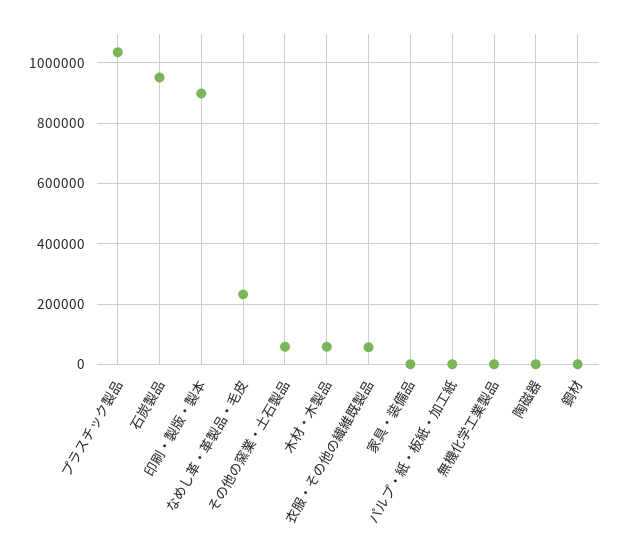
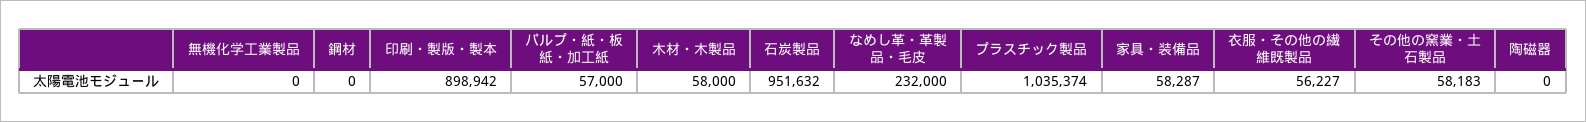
家具・装備品: 0 -> 58287
パルプ・紙・板紙・加工紙: 0 -> 57000

